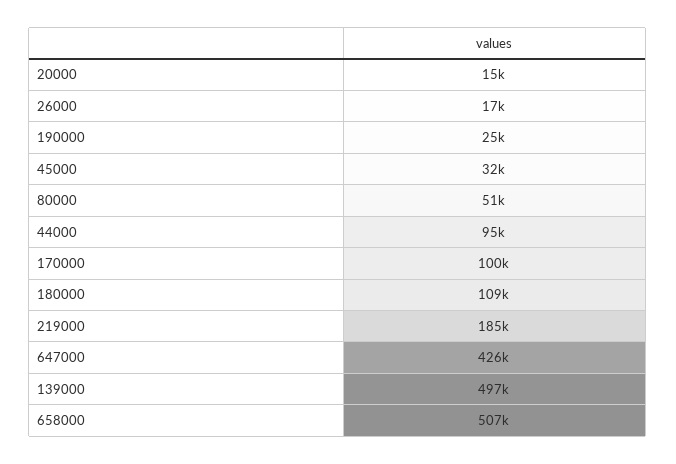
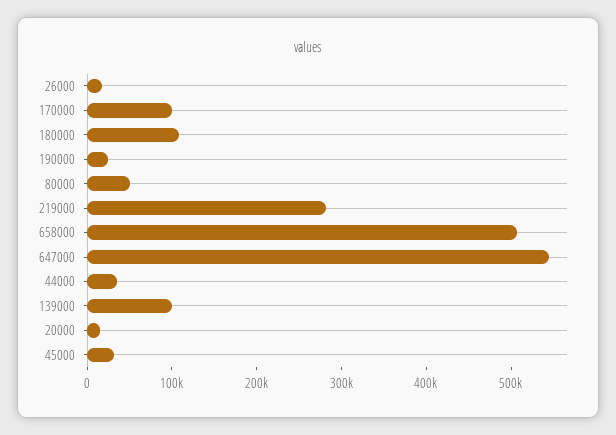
44000: 95000 -> 40000
219000: 185000 -> 280000
647000: 426000 -> 540000
139000: 497000 -> 100000

